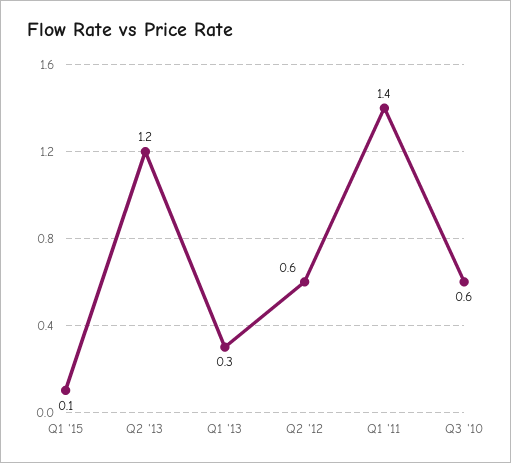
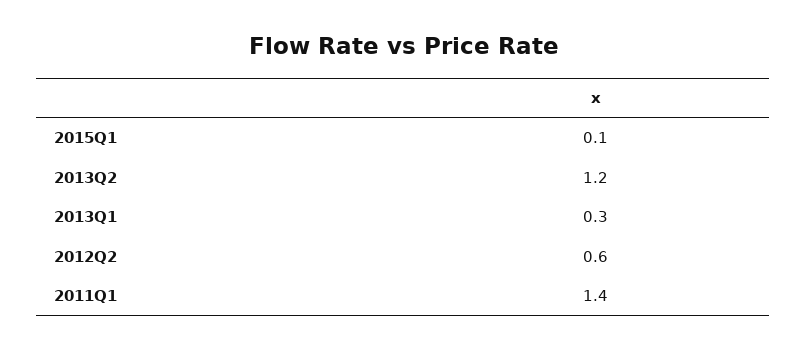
Q3 '10: 0.6 -> none

